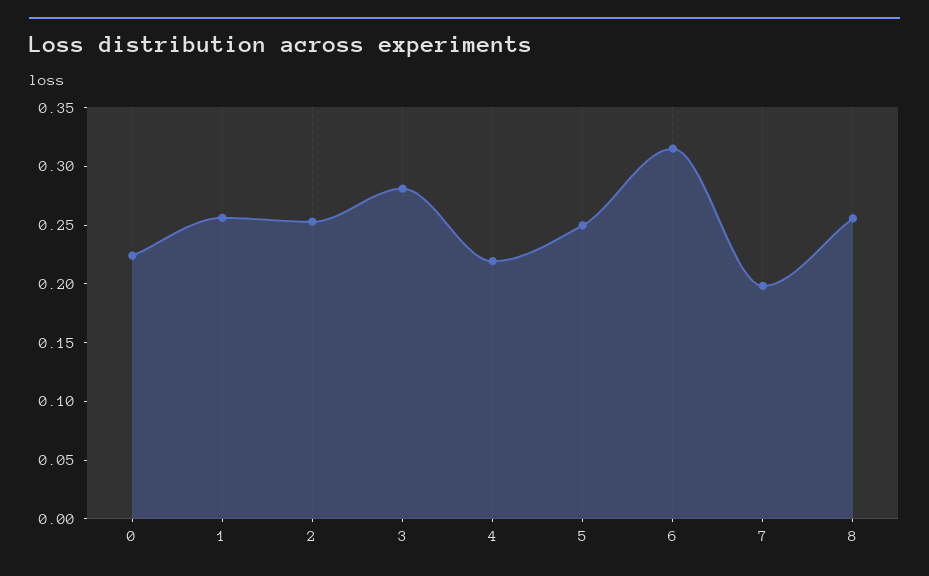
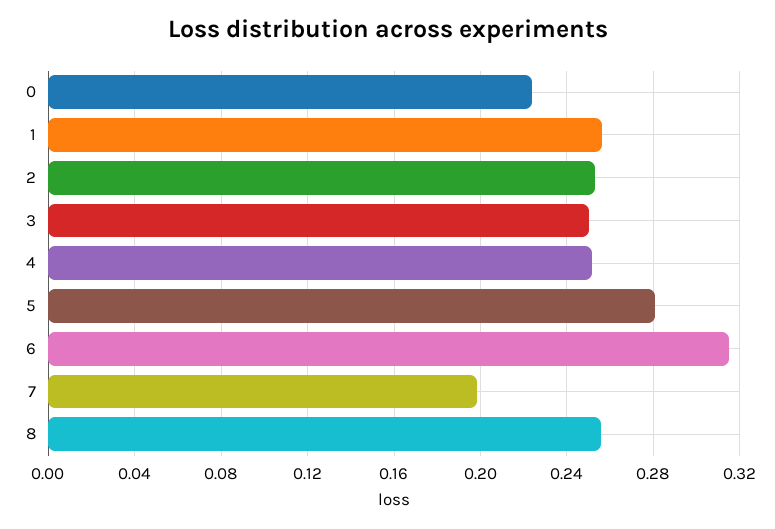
3: 0.28 -> 0.25
4: 0.22 -> 0.25
5: 0.25 -> 0.28

